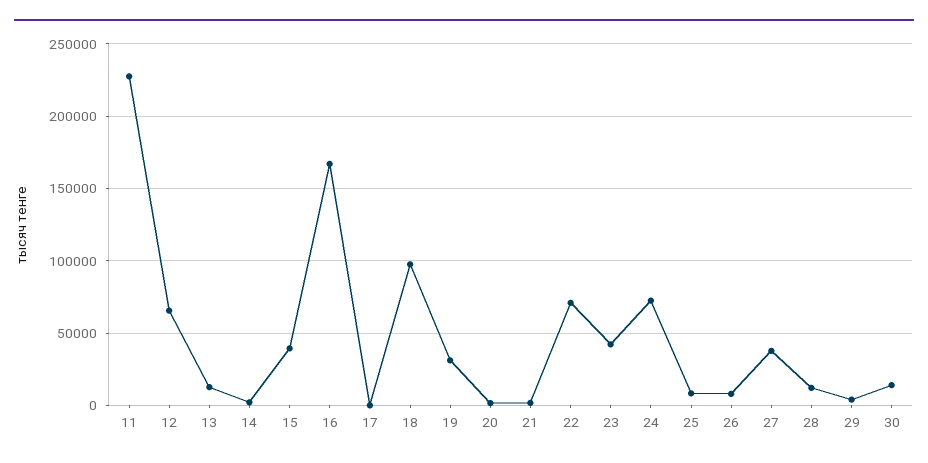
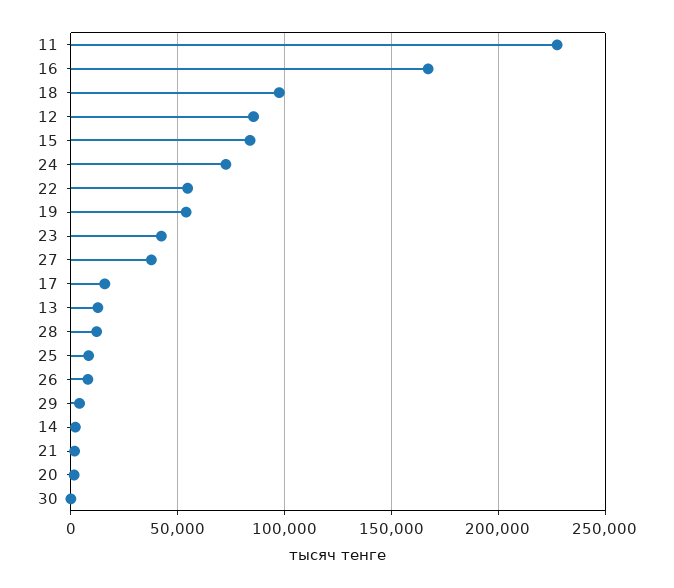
12: 65000 -> 85000
15: 40000 -> 85000
17: 0 -> 15000
19: 30000 -> 55000
22: 70000 -> 55000
30: 15000 -> 0

